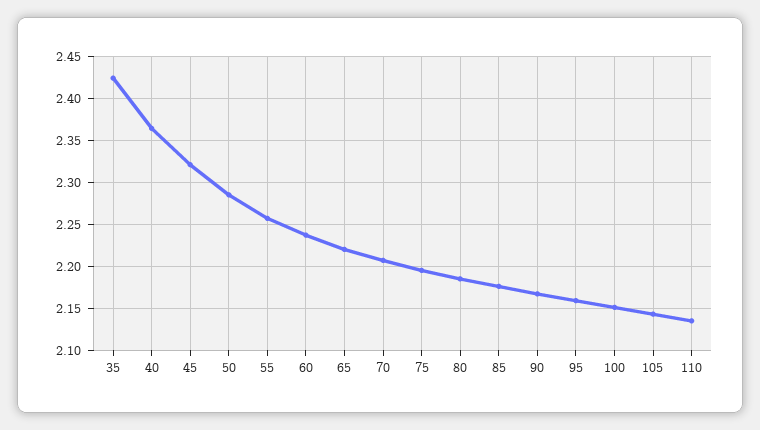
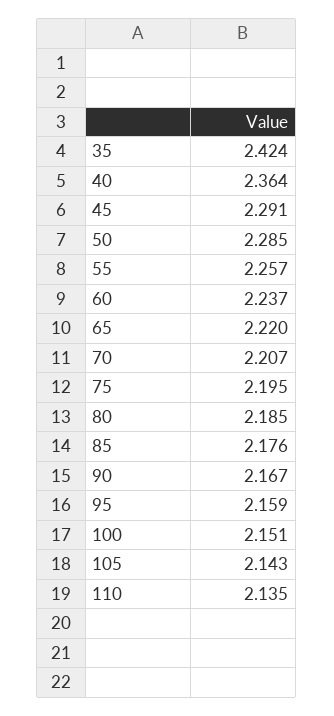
45: 2.32 -> 2.291

